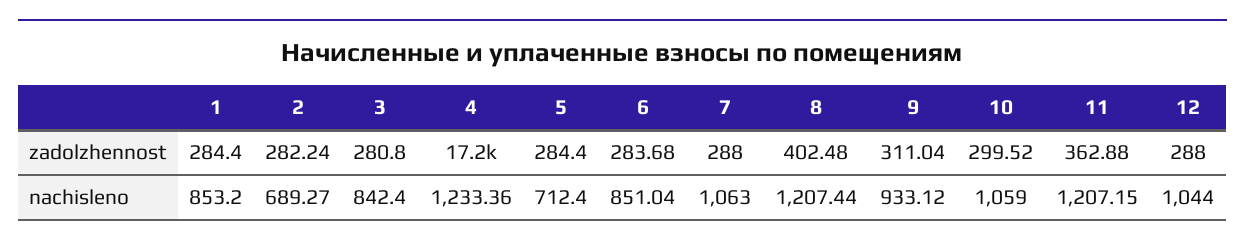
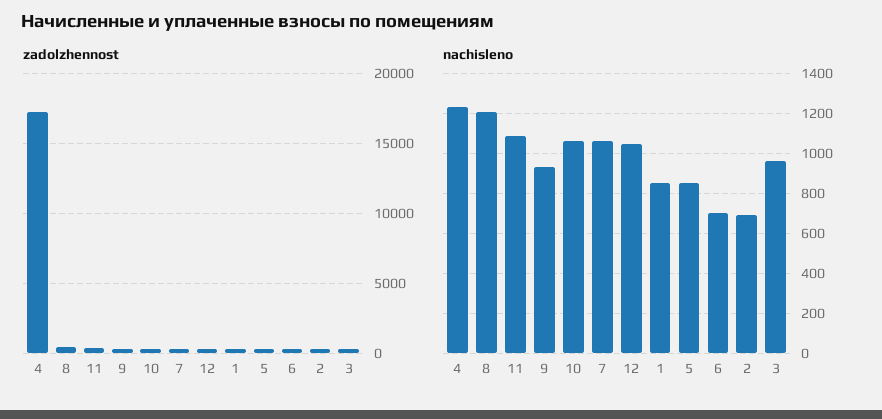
nachisleno, 3: 842.4 -> 950
nachisleno, 5: 712.4 -> 850
nachisleno, 6: 851.04 -> 700
nachisleno, 11: 1207.15 -> 1100

